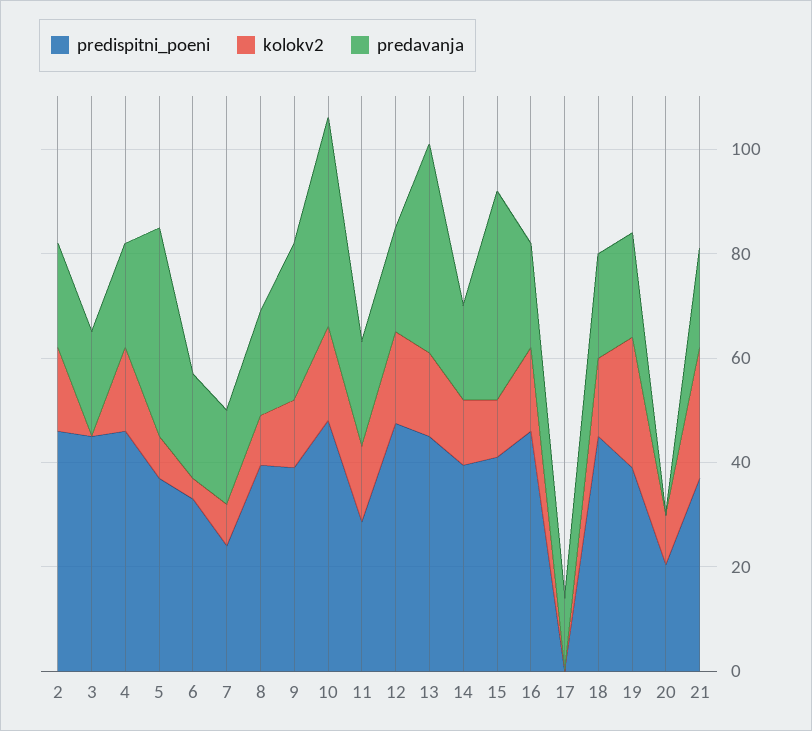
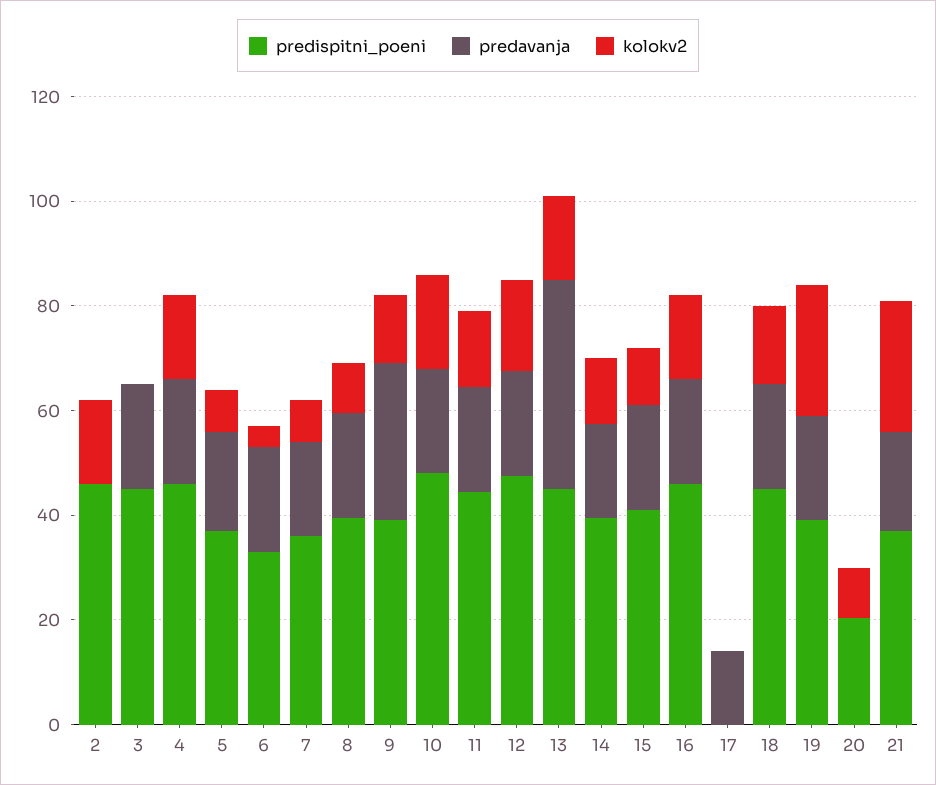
predavanja, 2: 20 -> 0
predavanja, 5: 40 -> 20
predispitni_poeni, 7: 25 -> 35
predavanja, 10: 40 -> 20
predispitni_poeni, 11: 30 -> 45
predavanja, 15: 40 -> 20

